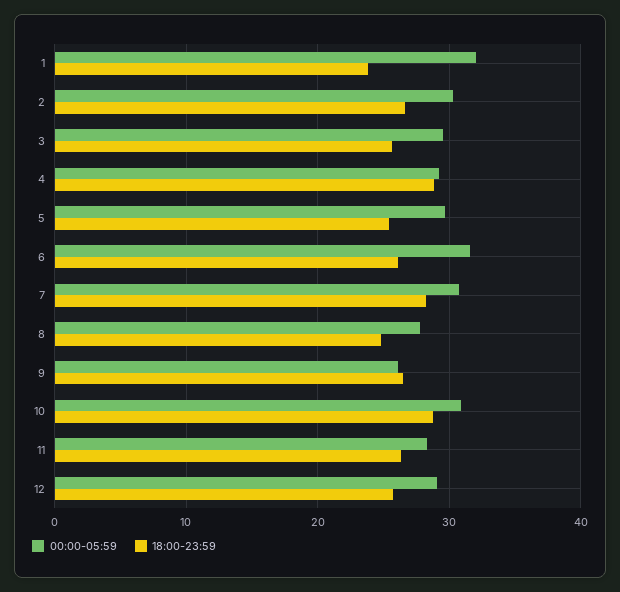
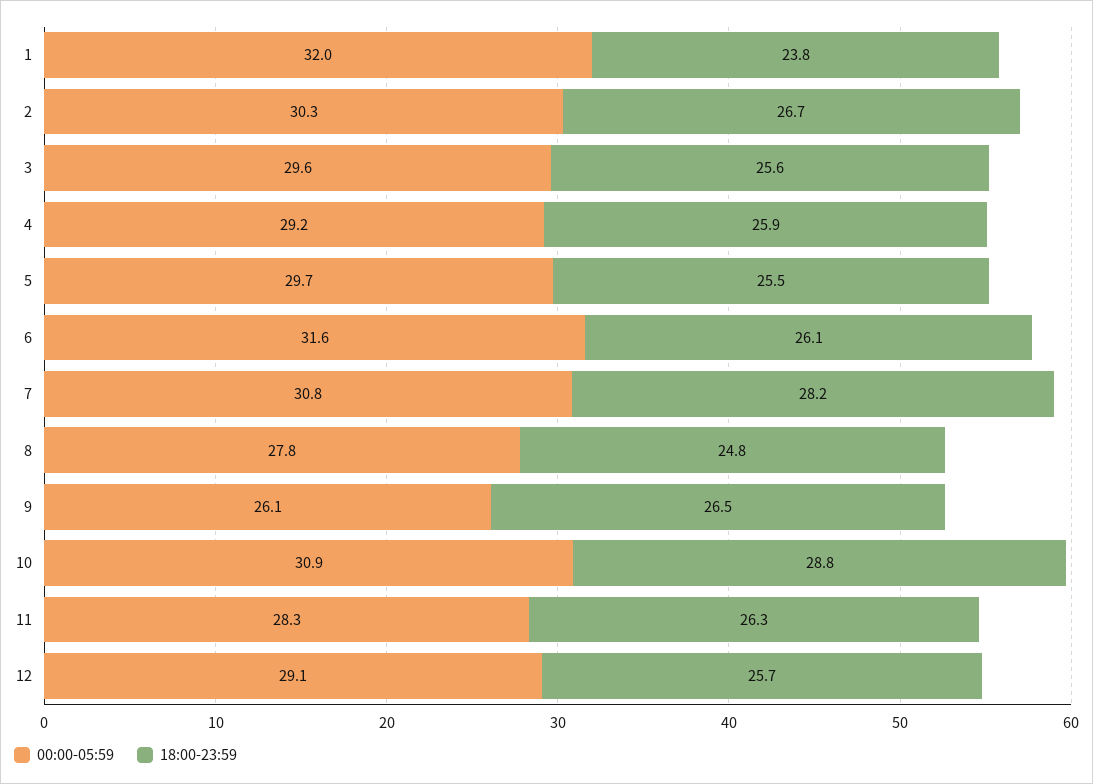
18:00-23:59, 4: 29 -> 25.9

